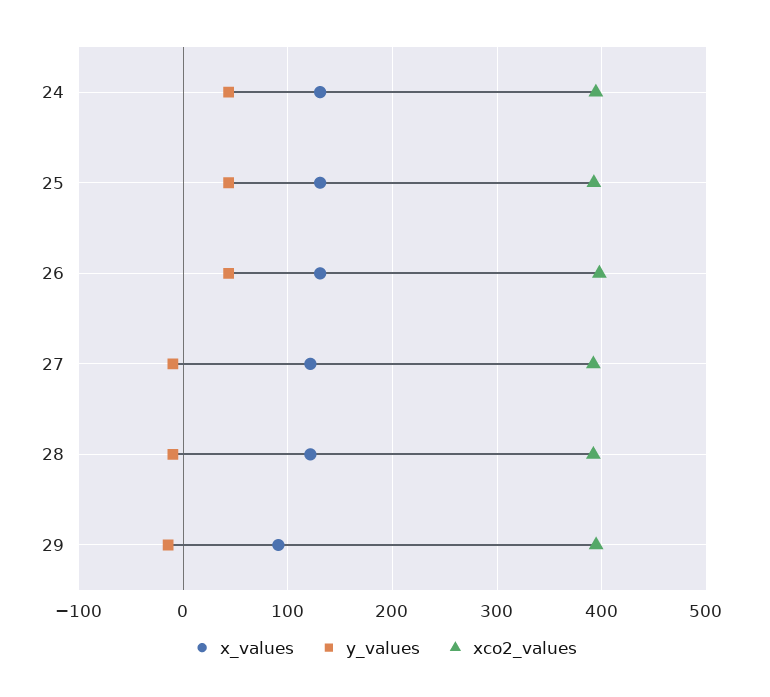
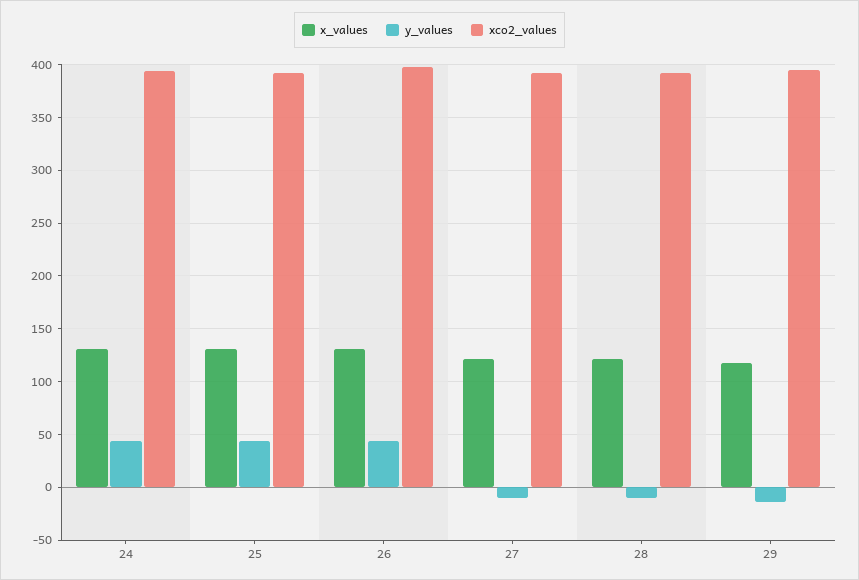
x_values, 29: 90 -> 120

